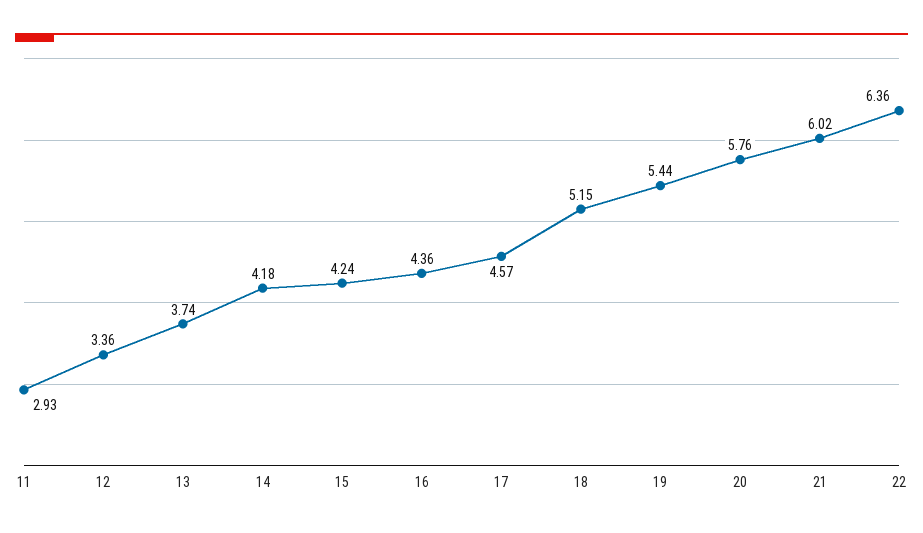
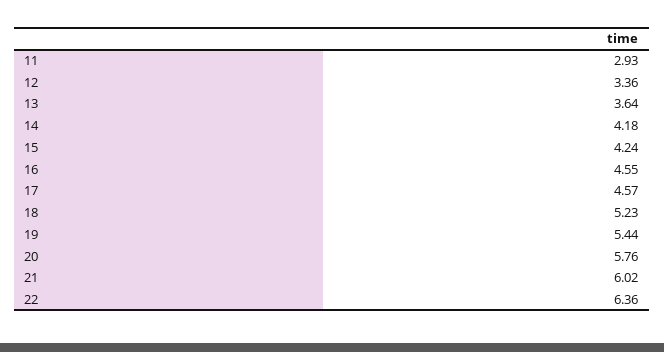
13: 3.74 -> 3.64
16: 4.36 -> 4.55
18: 5.15 -> 5.23

